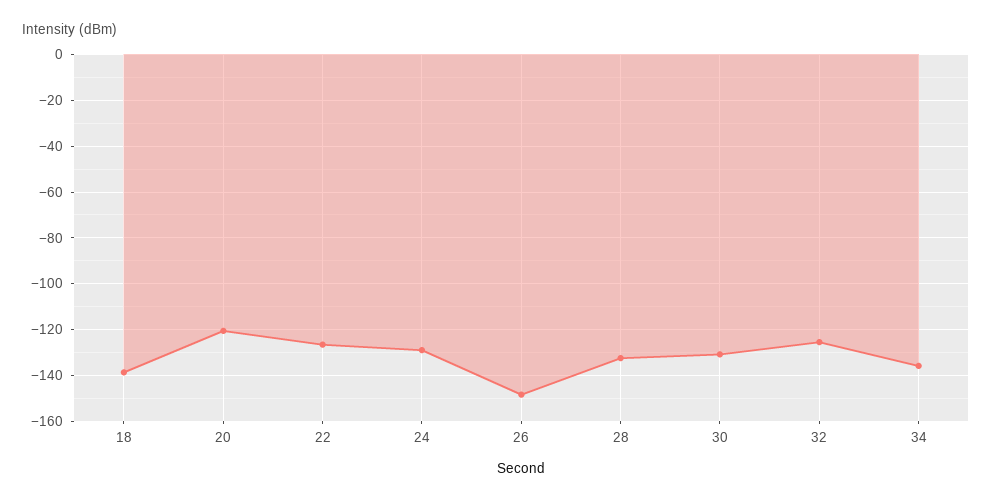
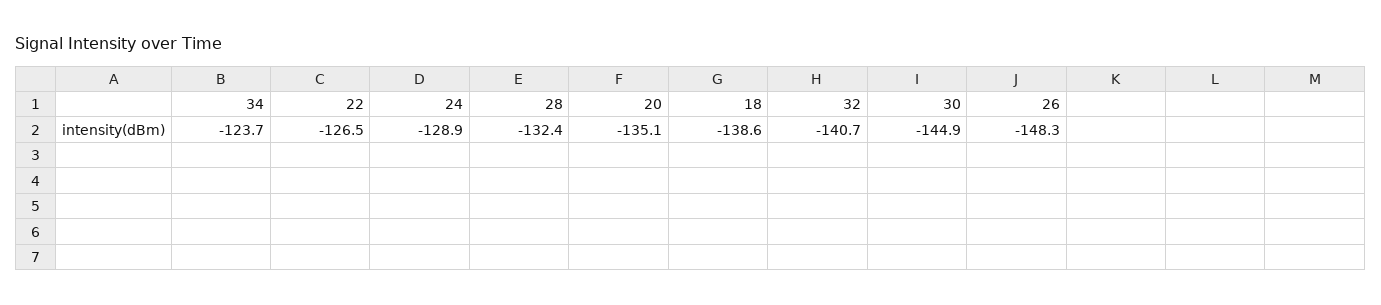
20: -120 -> -135.1
30: -130 -> -144.9
32: -125 -> -140.7
34: -135 -> -123.7

